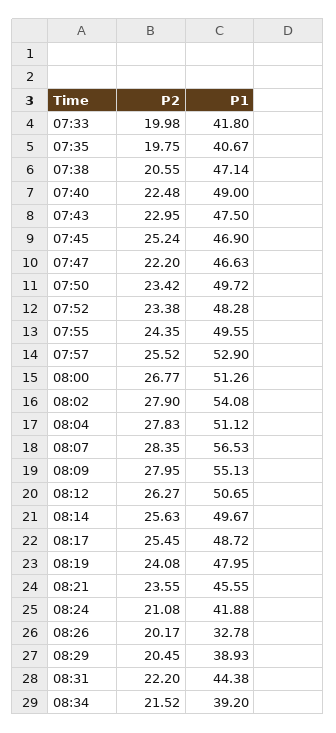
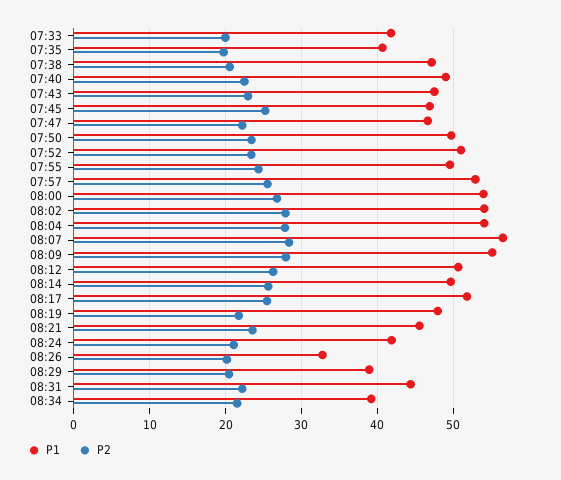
P1, 07:52: 48.28 -> 51
P1, 08:00: 51.26 -> 54
P1, 08:04: 51.12 -> 54
P1, 08:17: 48.72 -> 52
P2, 08:19: 24.08 -> 22

